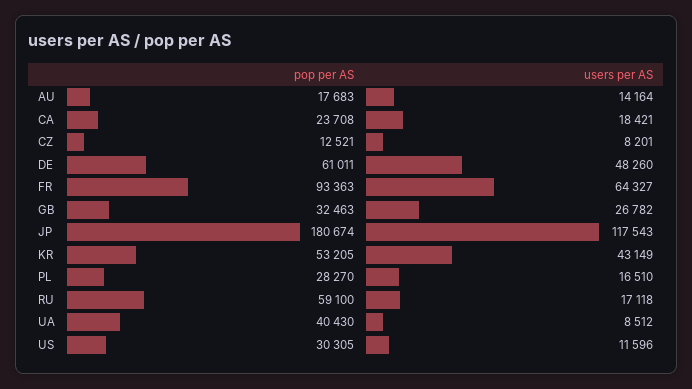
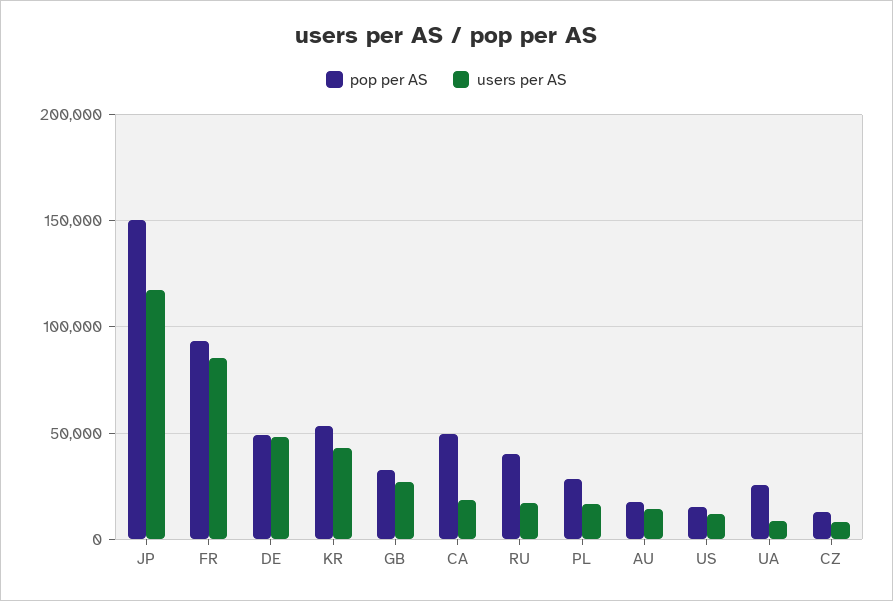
pop per AS, CA: 23708 -> 50000
pop per AS, DE: 61011 -> 50000
users per AS, FR: 64327 -> 85000
pop per AS, JP: 180674 -> 150000
pop per AS, RU: 59100 -> 40000
pop per AS, UA: 40430 -> 25000
pop per AS, US: 30305 -> 15000

